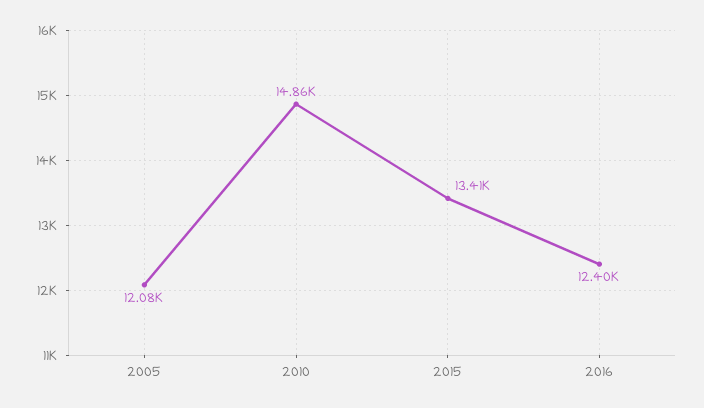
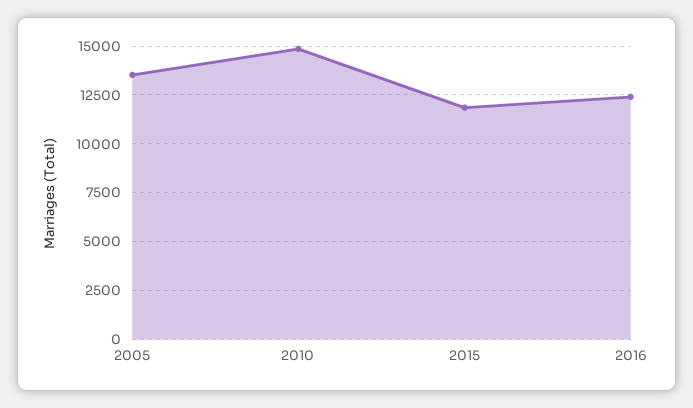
2005: 12080 -> 13500
2015: 13410 -> 12000

